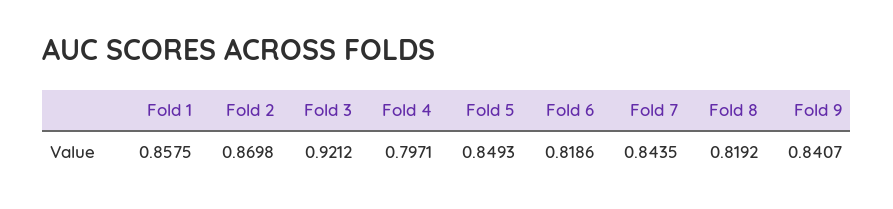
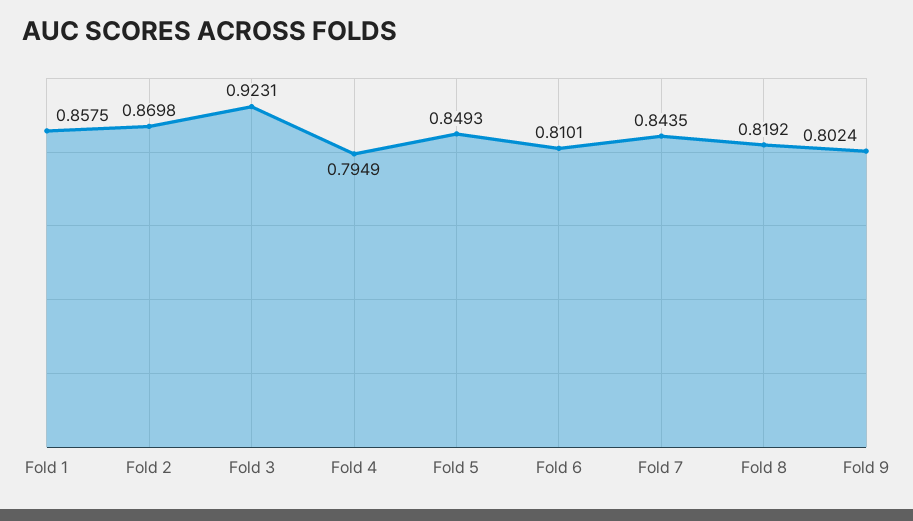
Fold 3: 0.9212 -> 0.9231
Fold 4: 0.7971 -> 0.7949
Fold 6: 0.8186 -> 0.8101
Fold 9: 0.8407 -> 0.8024

